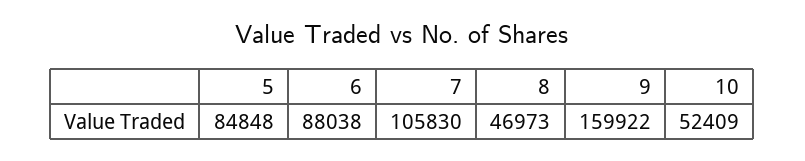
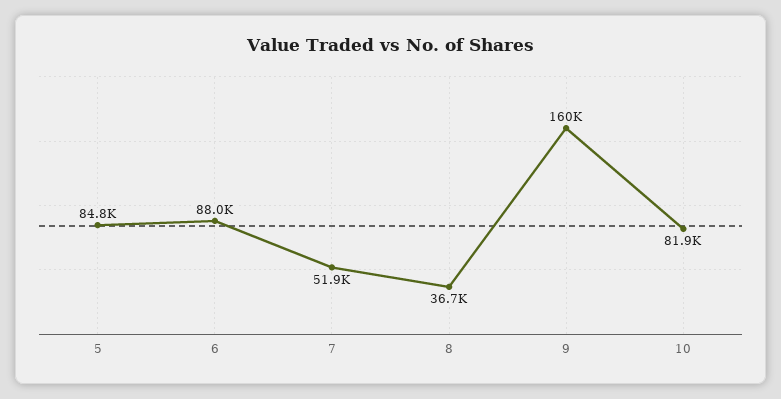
7: 105830 -> 51900
8: 46973 -> 36700
10: 52409 -> 81900

